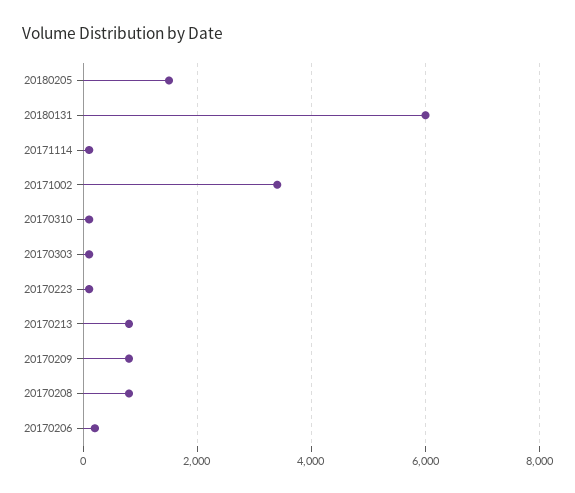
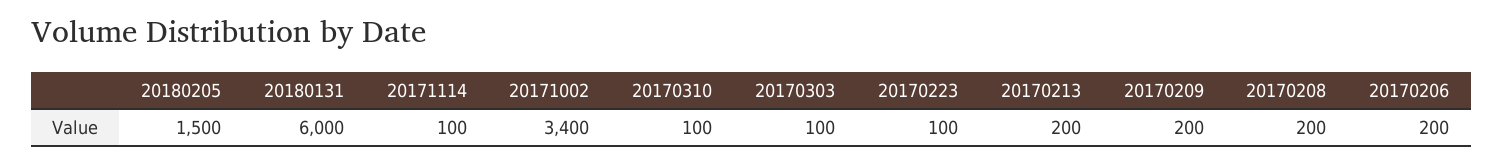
20170213: 800 -> 200
20170209: 800 -> 200
20170208: 800 -> 200

